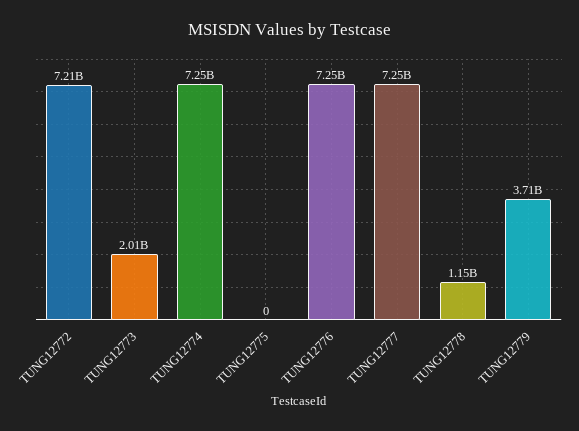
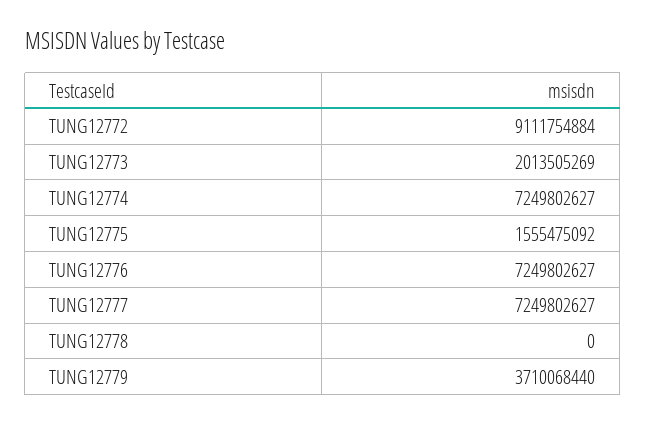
TUNG12772: 7210000000 -> 9111754884
TUNG12775: 0 -> 1555475092
TUNG12778: 1150000000 -> 0

